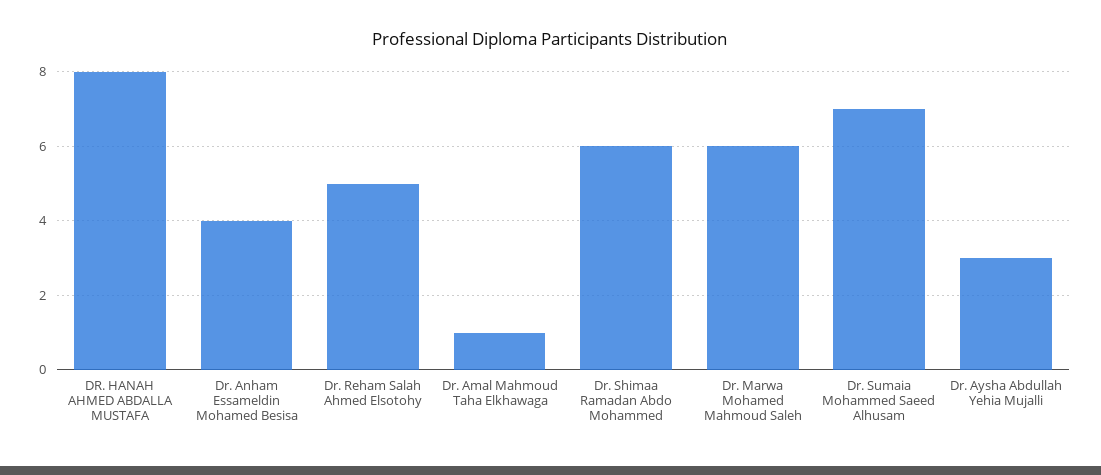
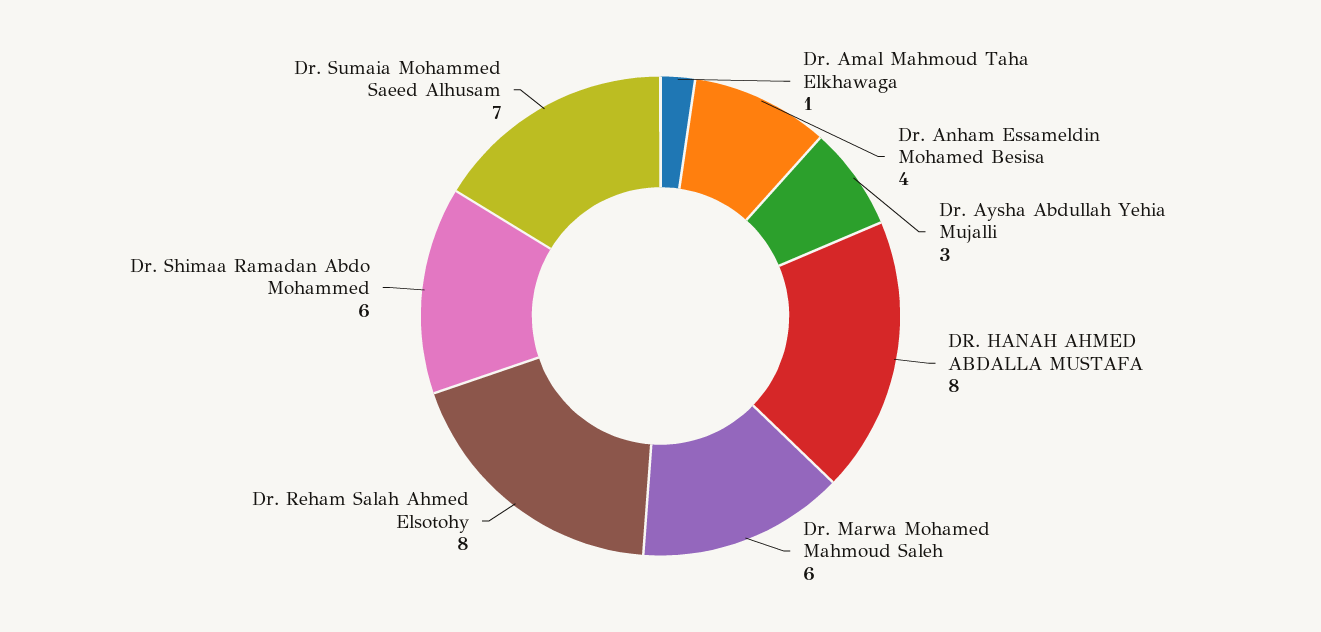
Dr. Reham Salah Ahmed Elsotohy: 5 -> 8

